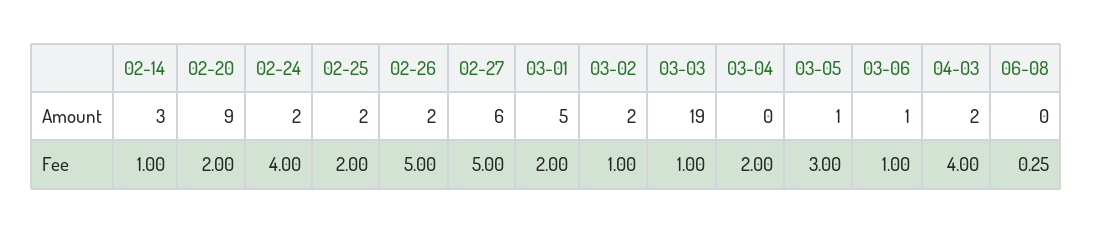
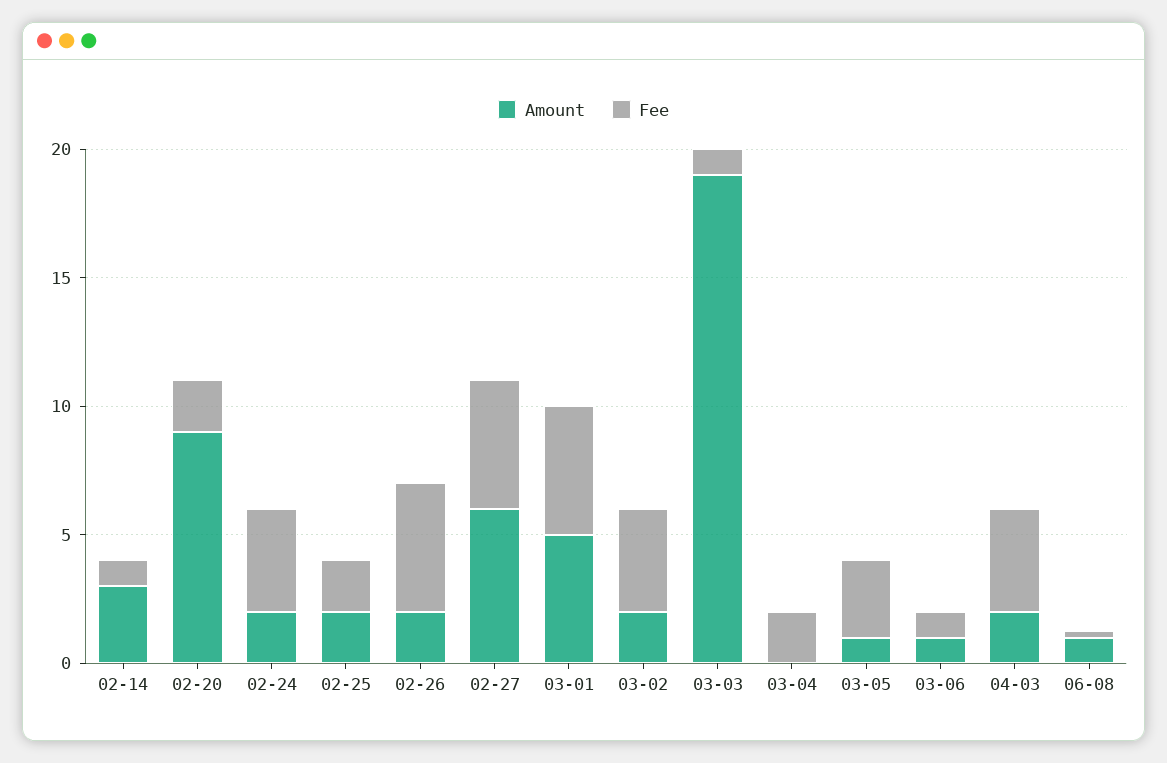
Amount, 06-08: 0 -> 1
Fee, 03-01: 2 -> 5
Fee, 03-02: 1 -> 4

